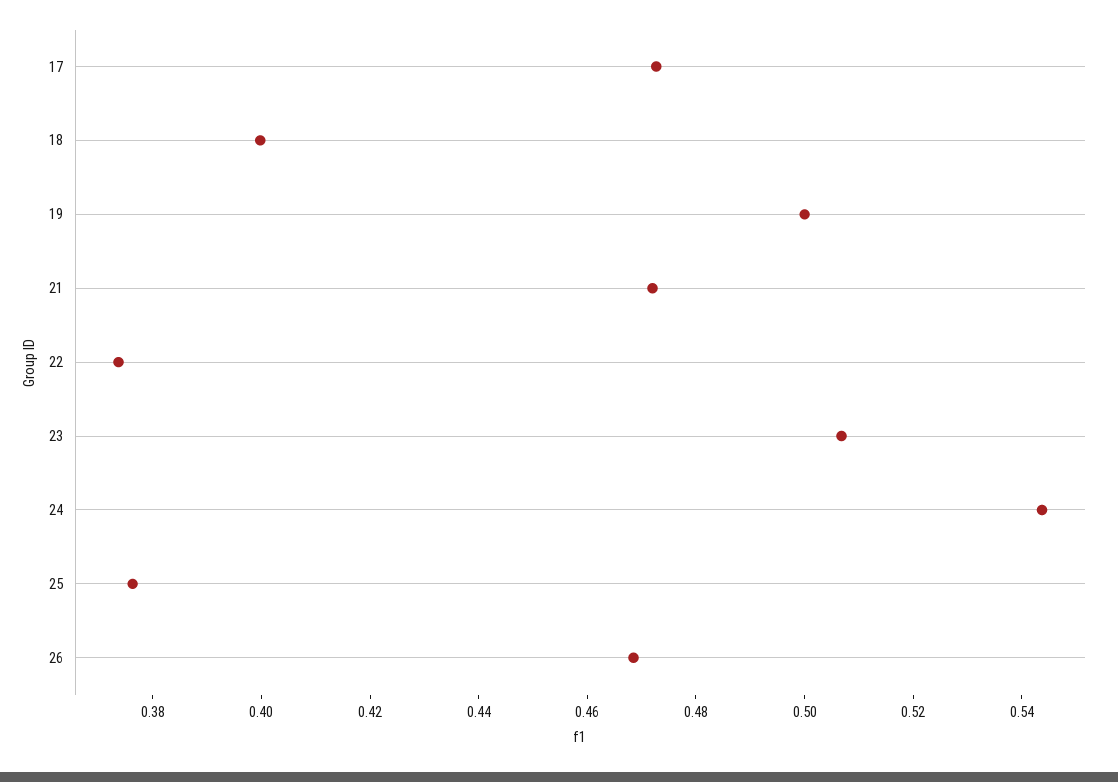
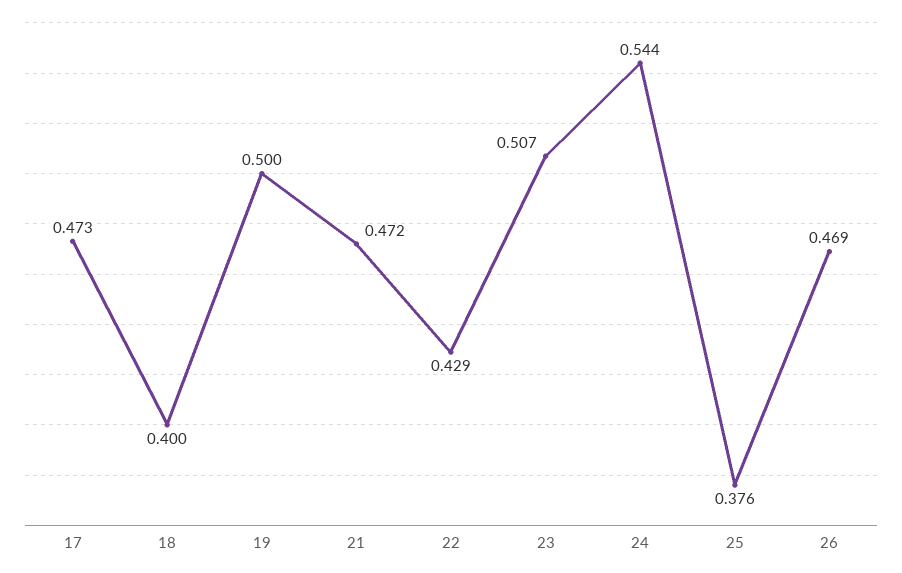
22: 0.375 -> 0.429

